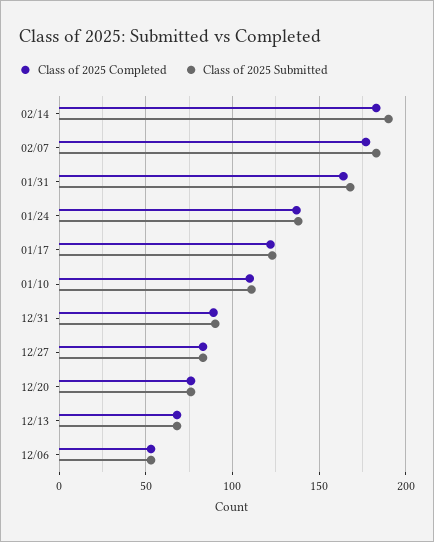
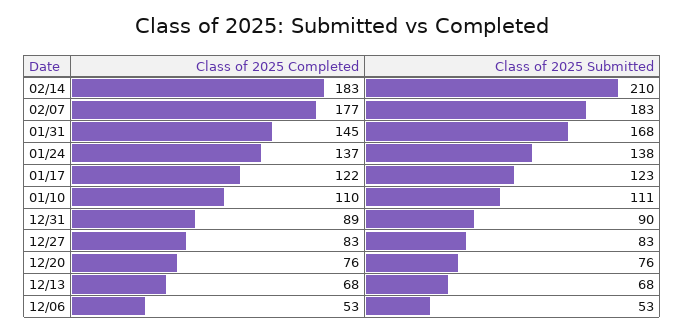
Class of 2025 Submitted, 02/14: 190 -> 210
Class of 2025 Completed, 01/31: 165 -> 145

